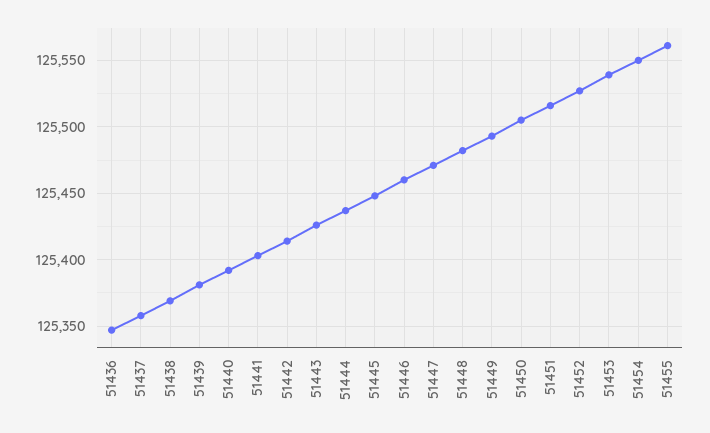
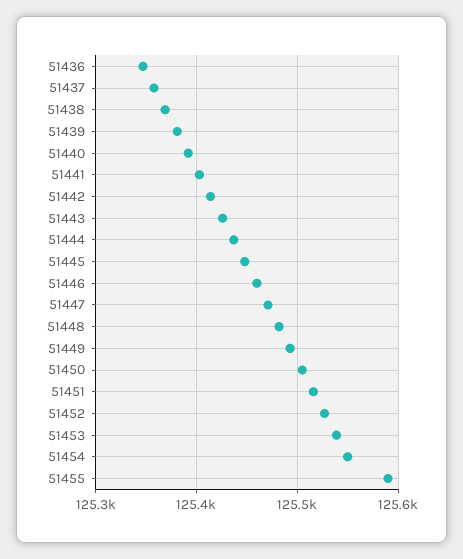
51455: 125560 -> 125590

